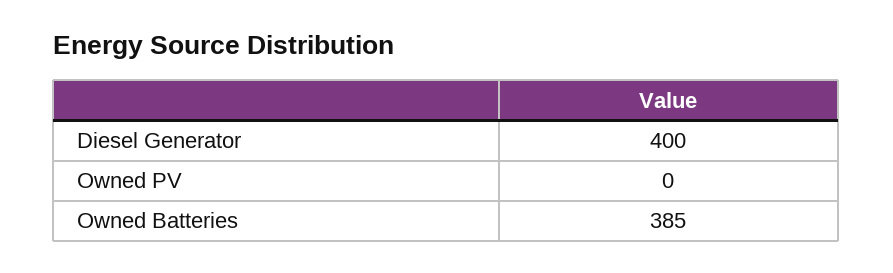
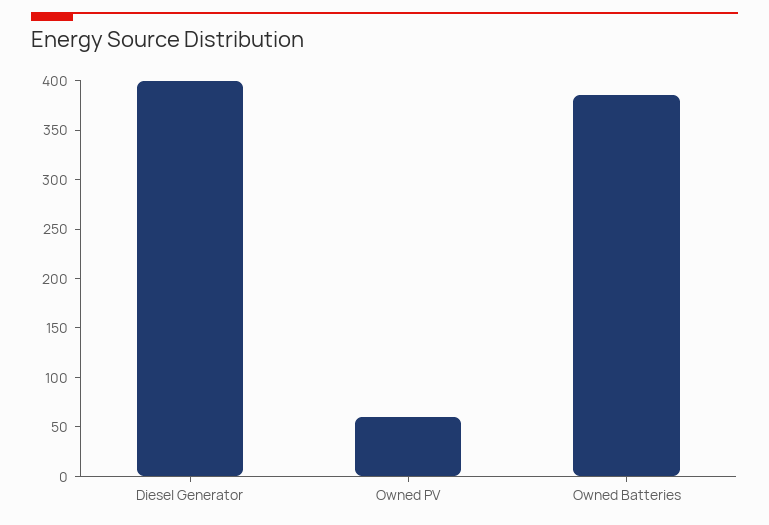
Owned PV: 0 -> 60

